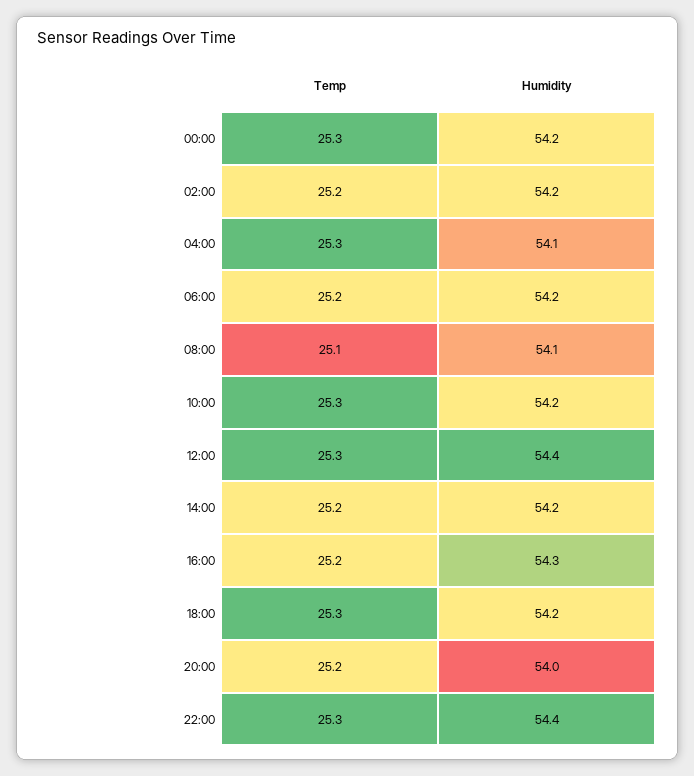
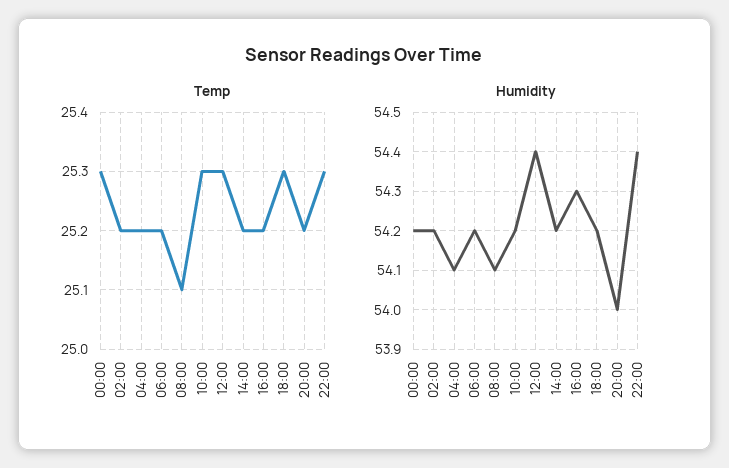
Temp, 04:00: 25.3 -> 25.2

